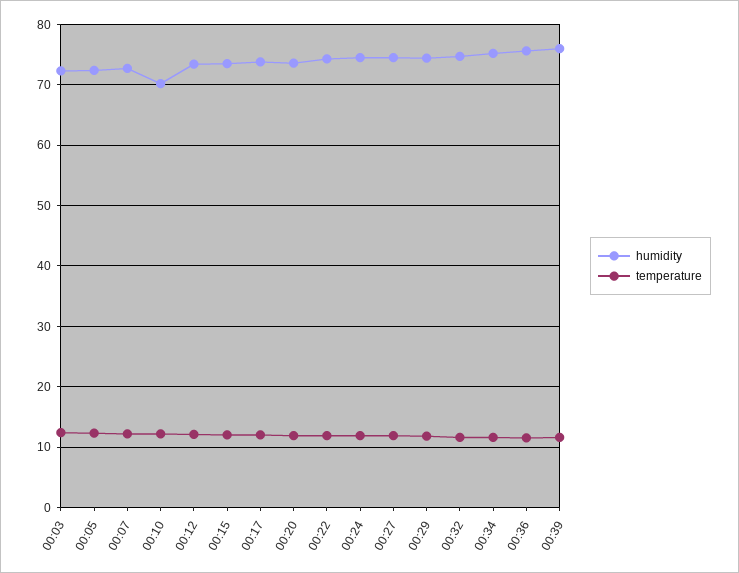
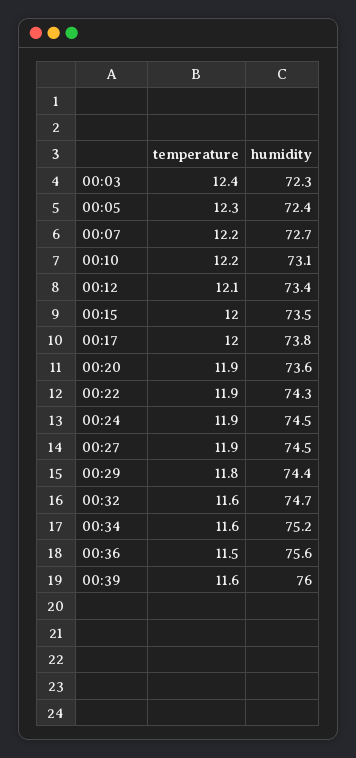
humidity, 00:10: 70 -> 73.1

